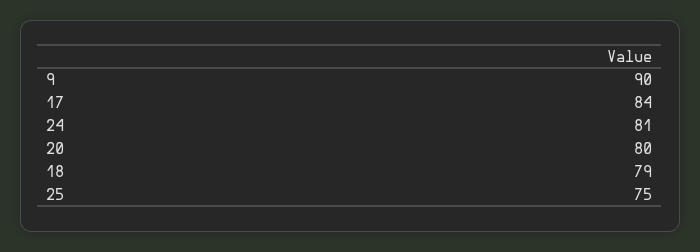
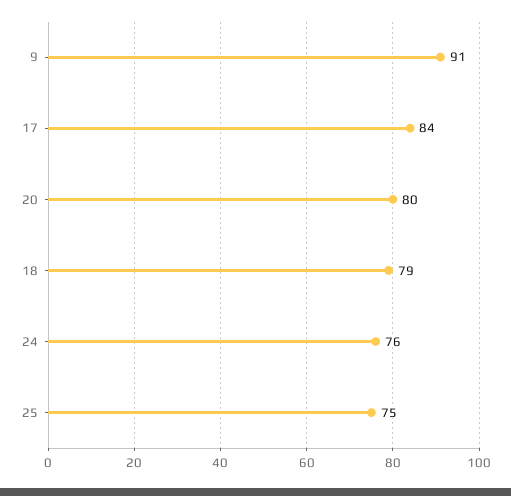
9: 90 -> 91
24: 81 -> 76

